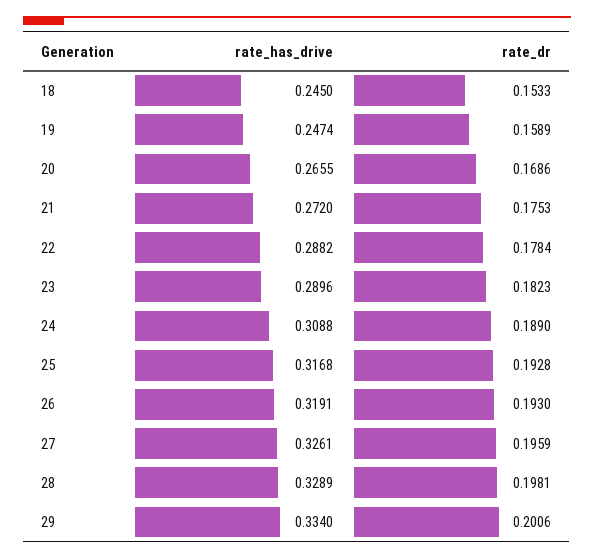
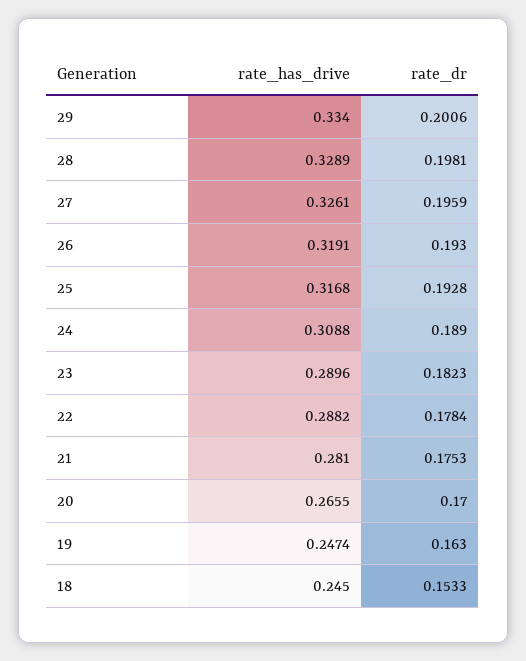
rate_dr, 19: 0.1589 -> 0.163
rate_dr, 20: 0.1686 -> 0.17
rate_has_drive, 21: 0.272 -> 0.281

